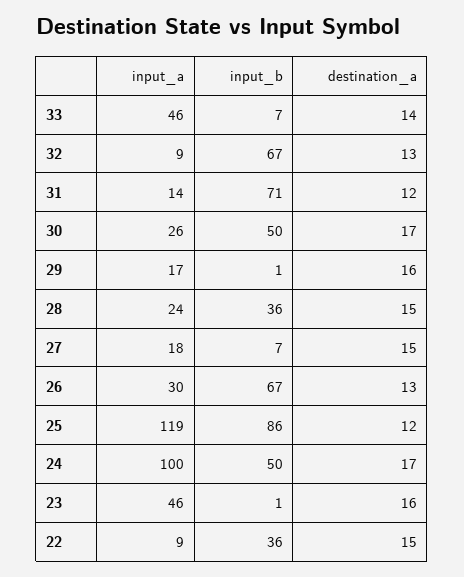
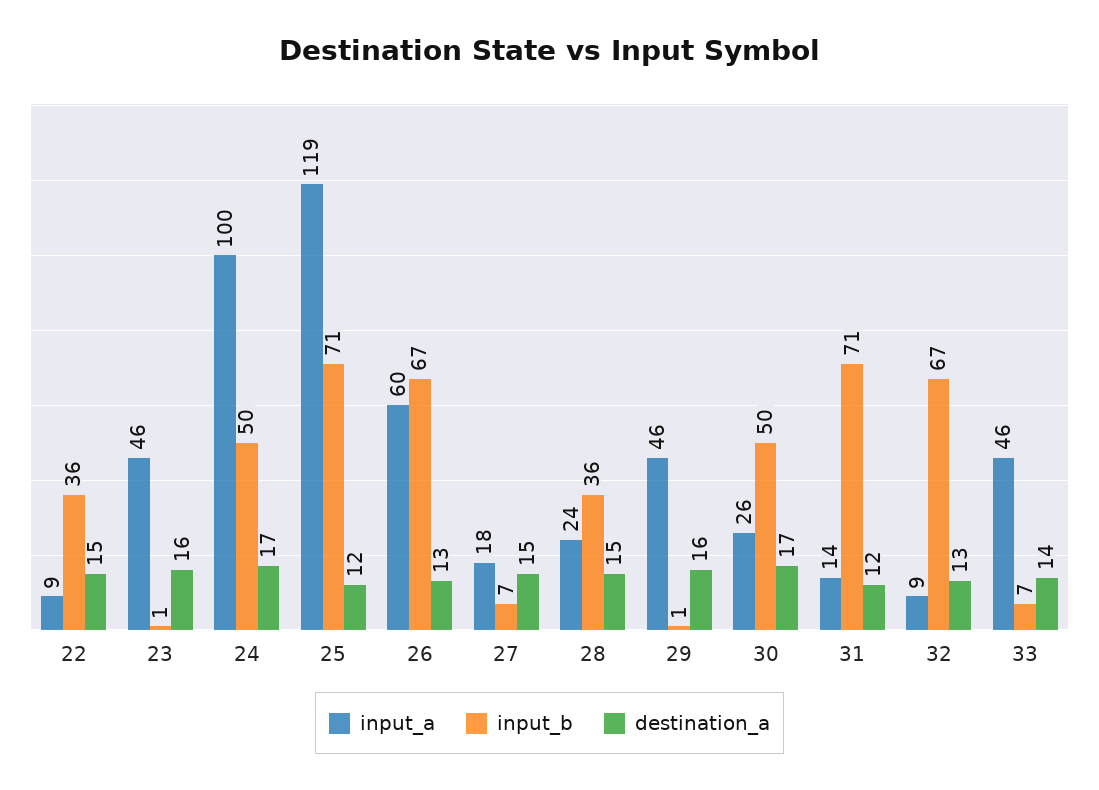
input_a, 29: 17 -> 46
input_a, 26: 30 -> 60
input_b, 25: 86 -> 71

